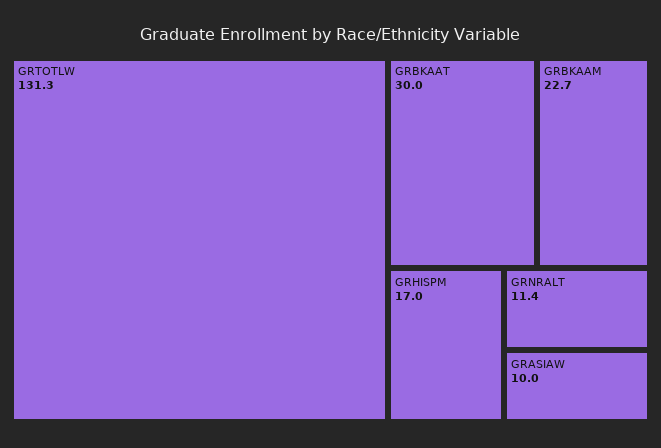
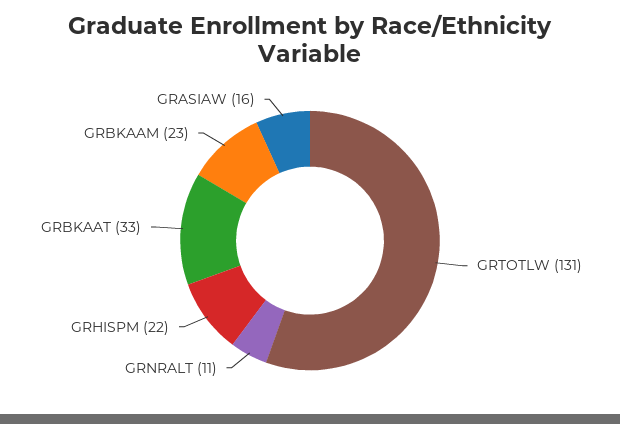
GRBKAAT: 30 -> 33
GRHISPM: 17 -> 22
GRASIAW: 10 -> 16

